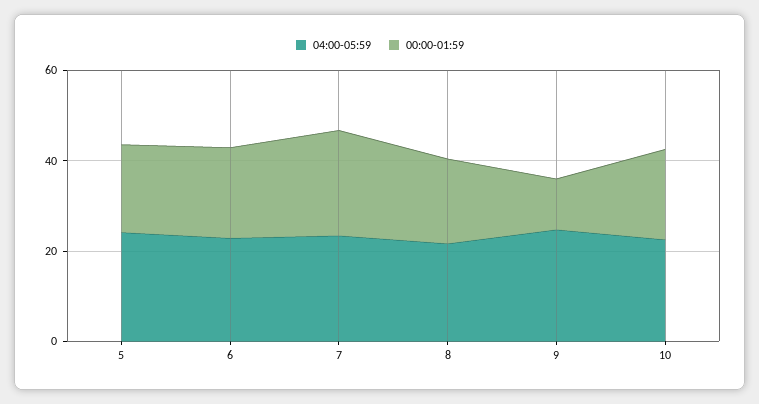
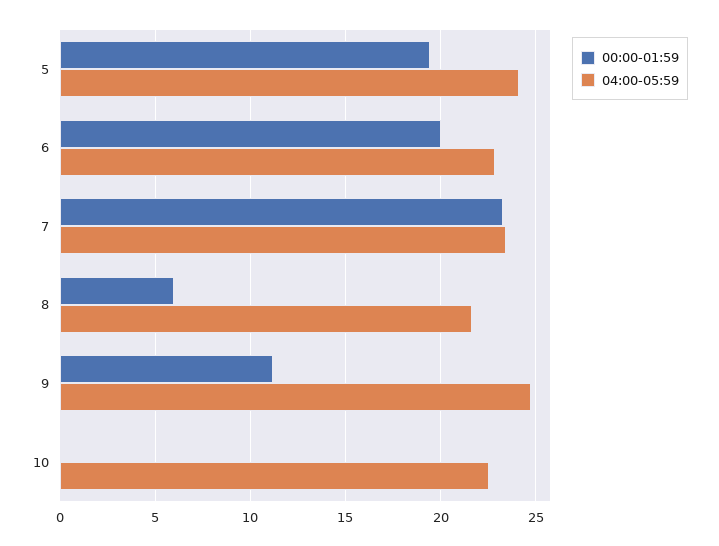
00:00-01:59, 8: 20 -> 6
00:00-01:59, 10: 20 -> 0

